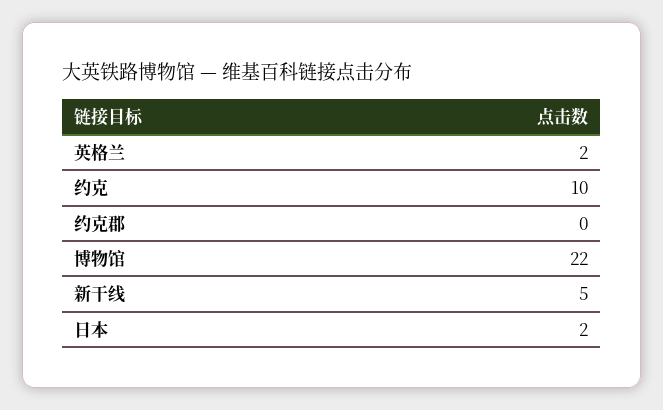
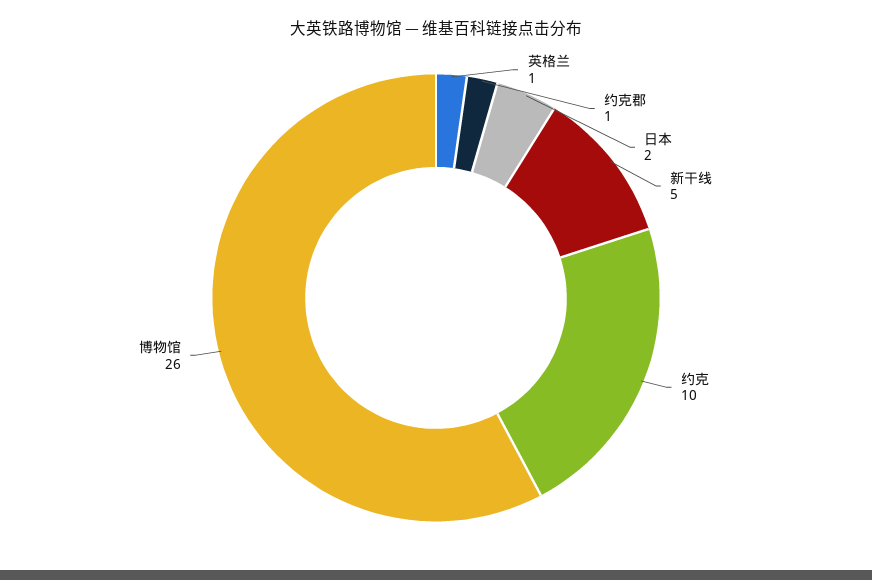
英格兰: 2 -> 1
约克郡: 0 -> 1
博物馆: 22 -> 26

